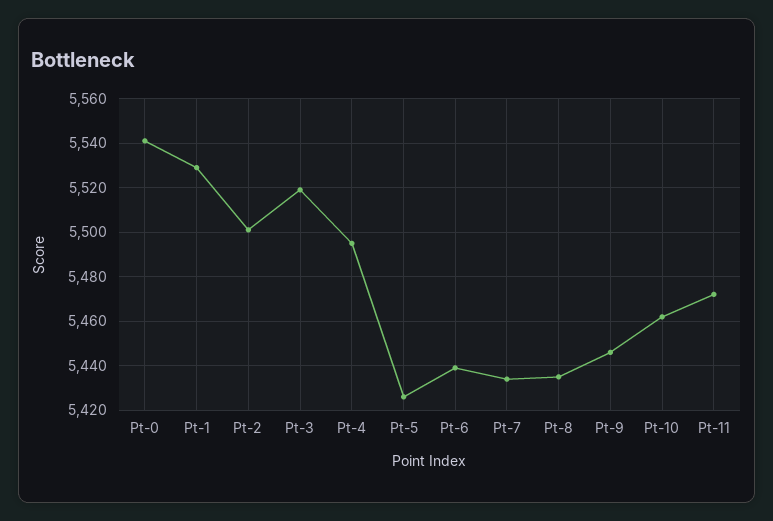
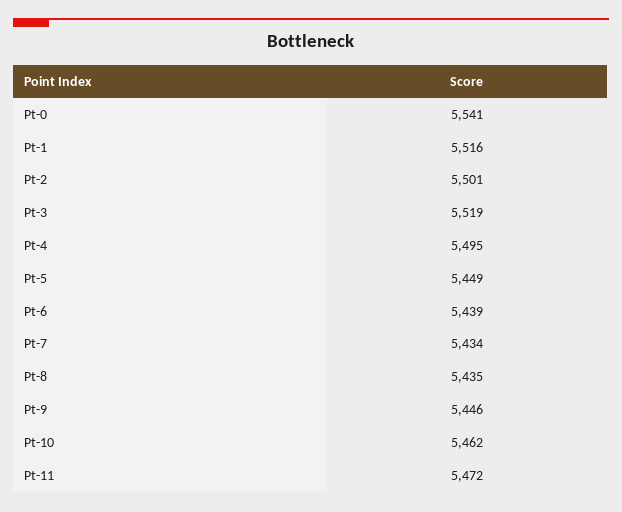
Pt-1: 5530 -> 5516
Pt-5: 5425 -> 5449

